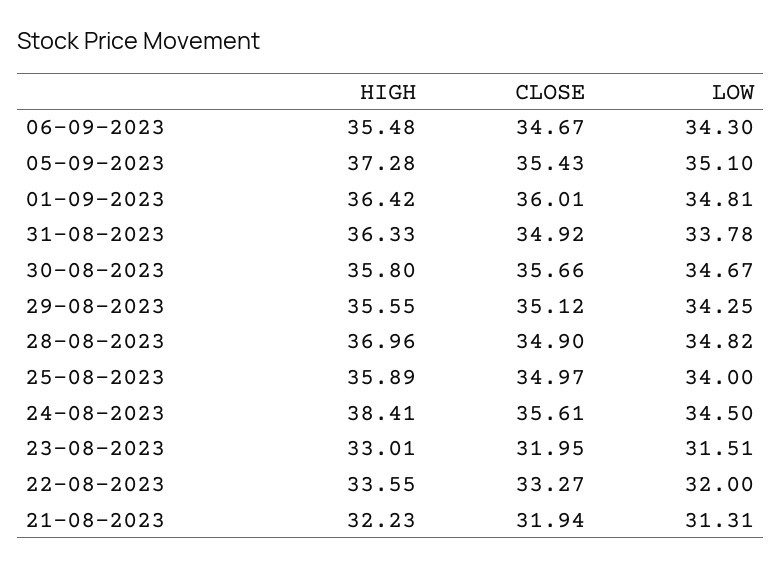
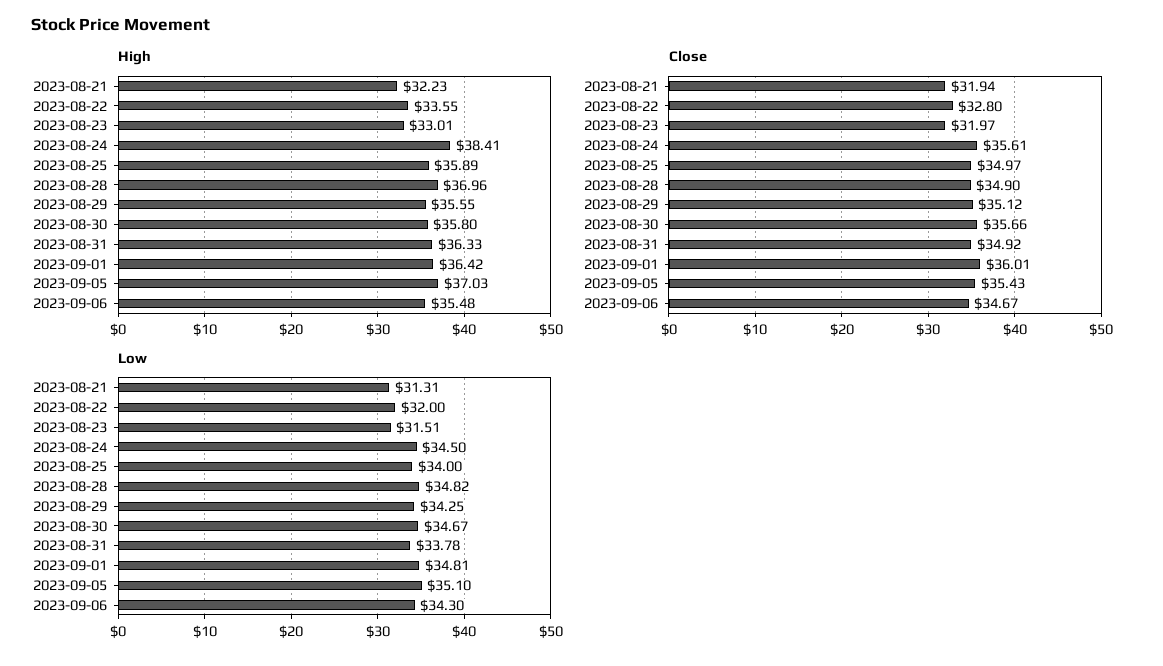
HIGH, 05-09-2023: 37.28 -> 37.03
CLOSE, 23-08-2023: 31.95 -> 31.97
CLOSE, 22-08-2023: 33.27 -> 32.8

